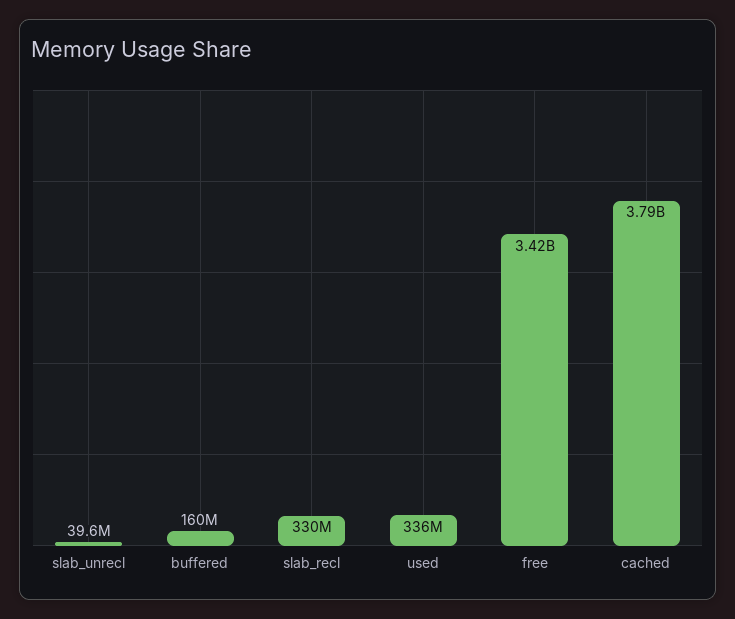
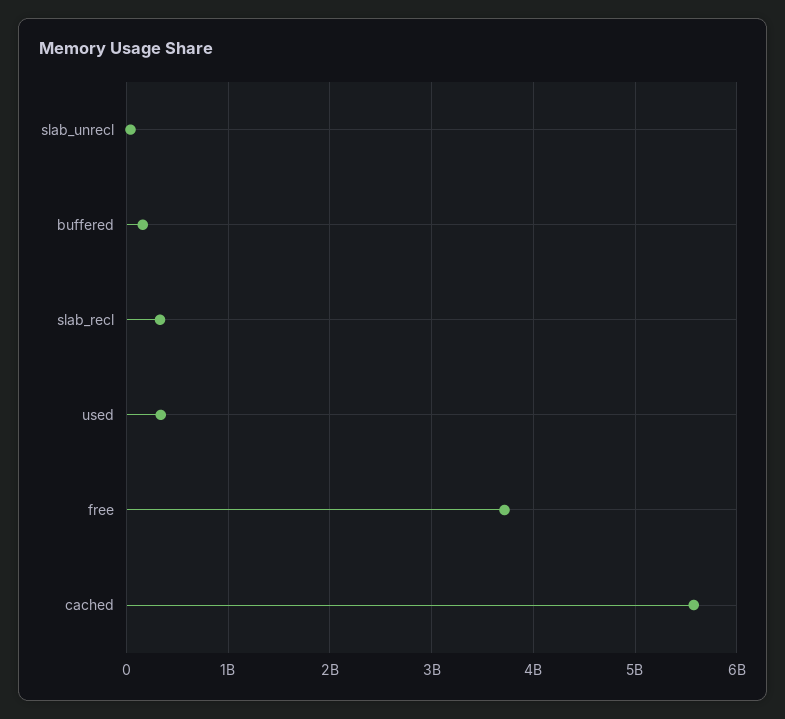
free: 3420000000 -> 3700000000
cached: 3790000000 -> 5600000000

